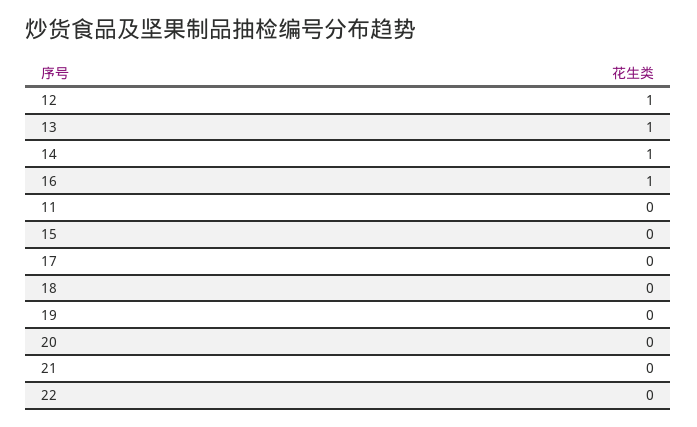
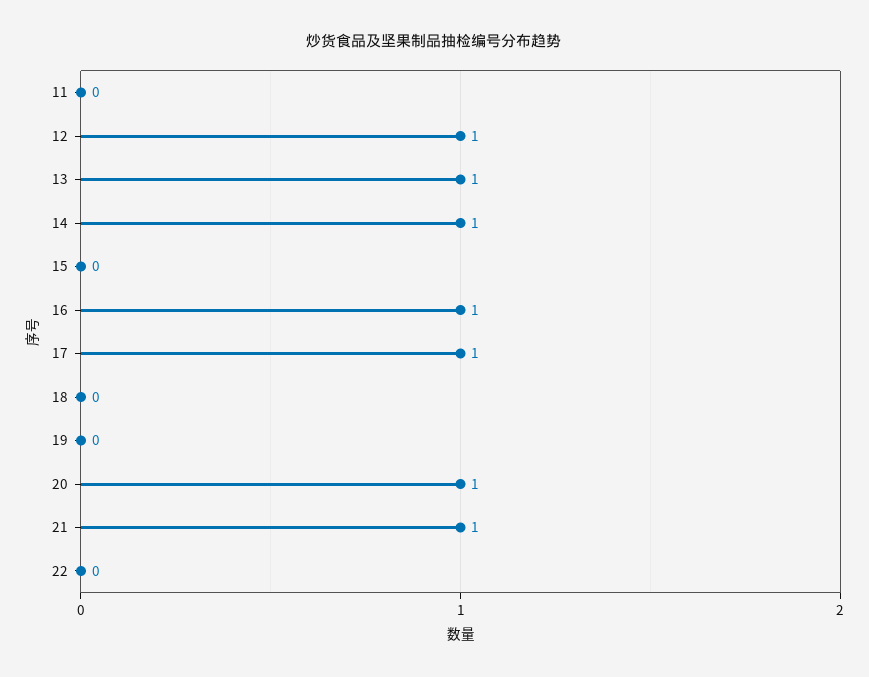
17: 0 -> 1
20: 0 -> 1
21: 0 -> 1

